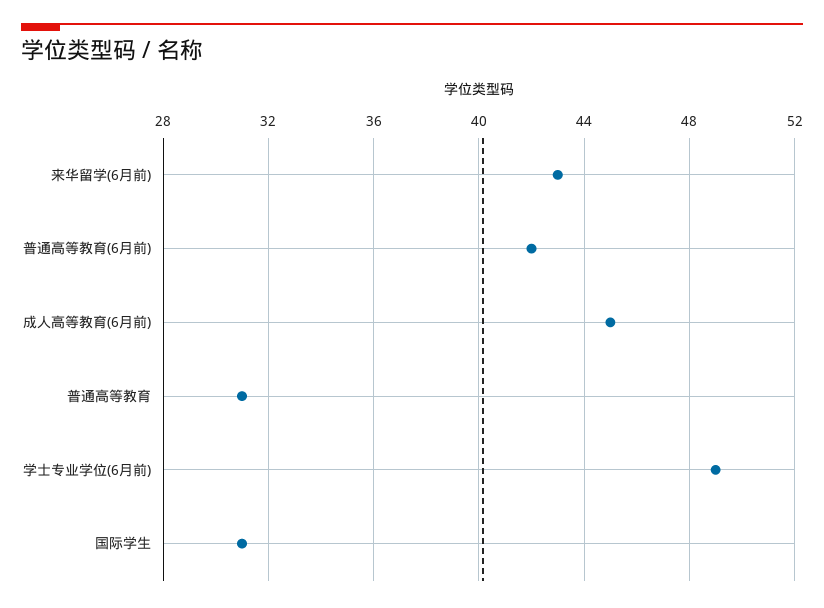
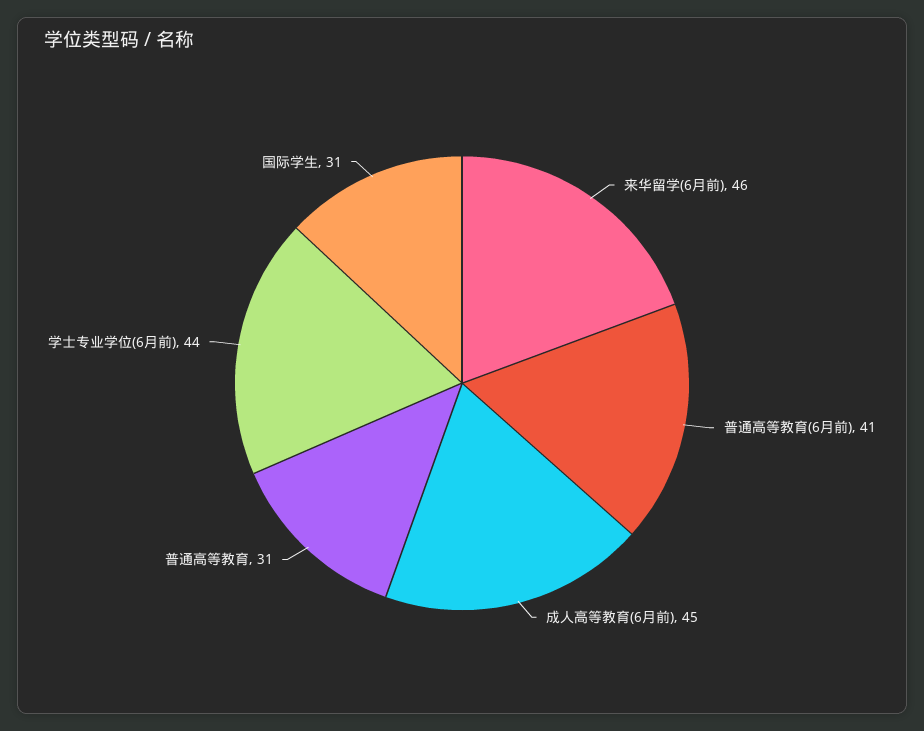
来华留学(6月前): 43 -> 46
普通高等教育(6月前): 42 -> 41
学士专业学位(6月前): 49 -> 44

